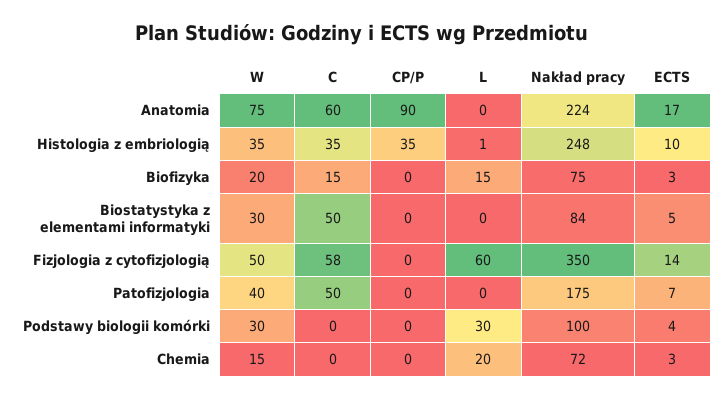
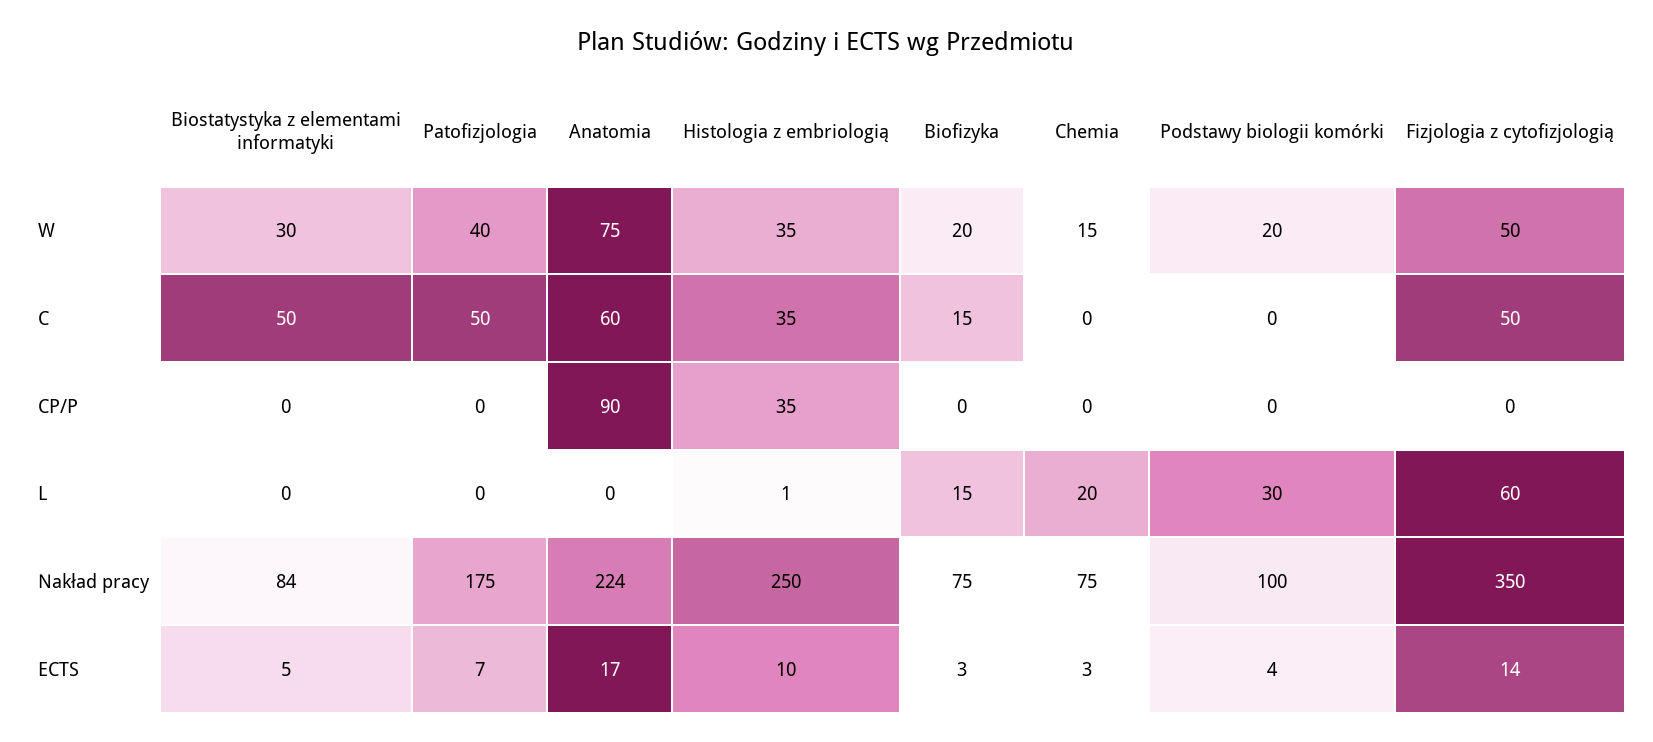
Nakład pracy, Histologia z embriologią: 248 -> 250
C, Fizjologia z cytofizjologią: 58 -> 50
W, Podstawy biologii komórki: 30 -> 20
Nakład pracy, Chemia: 72 -> 75

